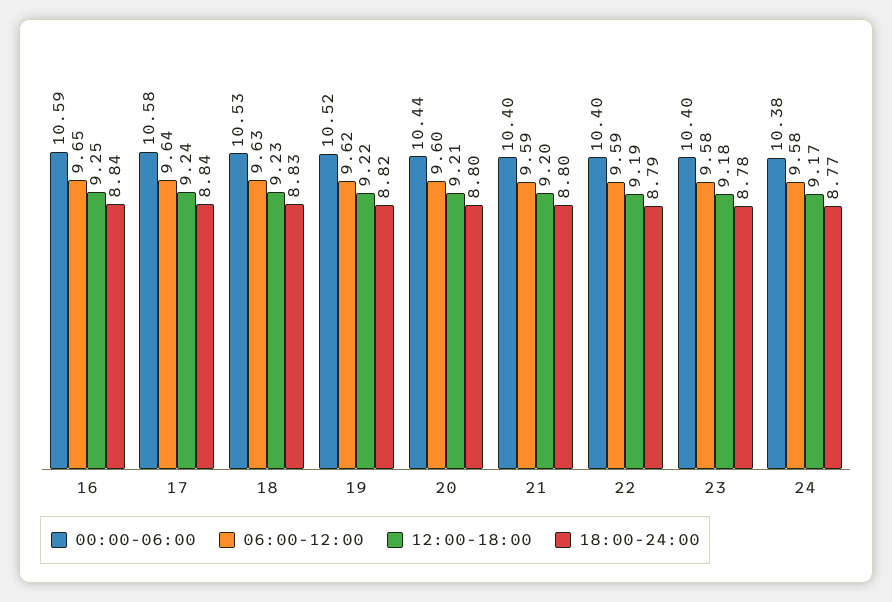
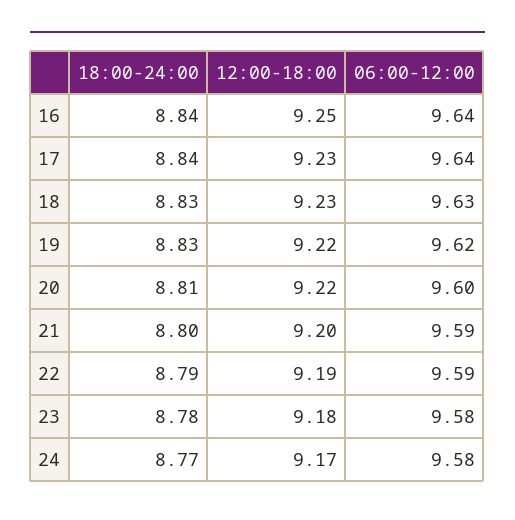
00:00-06:00, 16: 10.59 -> none
06:00-12:00, 16: 9.65 -> 9.64
00:00-06:00, 17: 10.58 -> none
12:00-18:00, 17: 9.24 -> 9.23
00:00-06:00, 18: 10.53 -> none
00:00-06:00, 19: 10.52 -> none
18:00-24:00, 19: 8.82 -> 8.83
00:00-06:00, 20: 10.44 -> none
12:00-18:00, 20: 9.21 -> 9.22
18:00-24:00, 20: 8.8 -> 8.81
00:00-06:00, 21: 10.4 -> none
00:00-06:00, 22: 10.4 -> none
00:00-06:00, 23: 10.4 -> none
00:00-06:00, 24: 10.38 -> none

